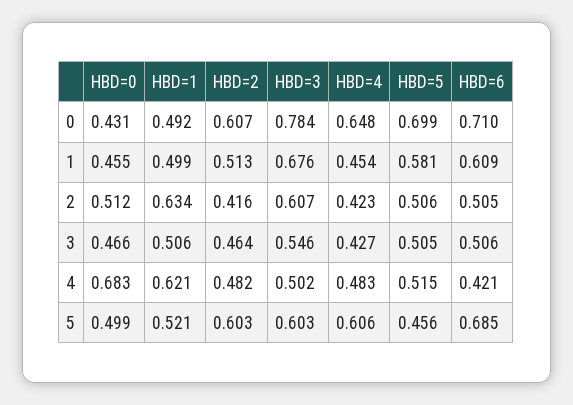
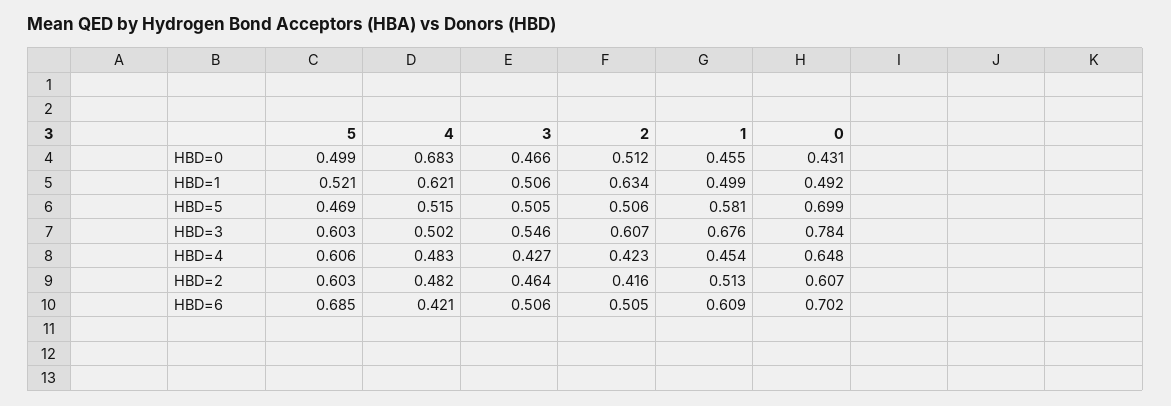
HBD=6, 0: 0.71 -> 0.702
HBD=5, 5: 0.456 -> 0.469

